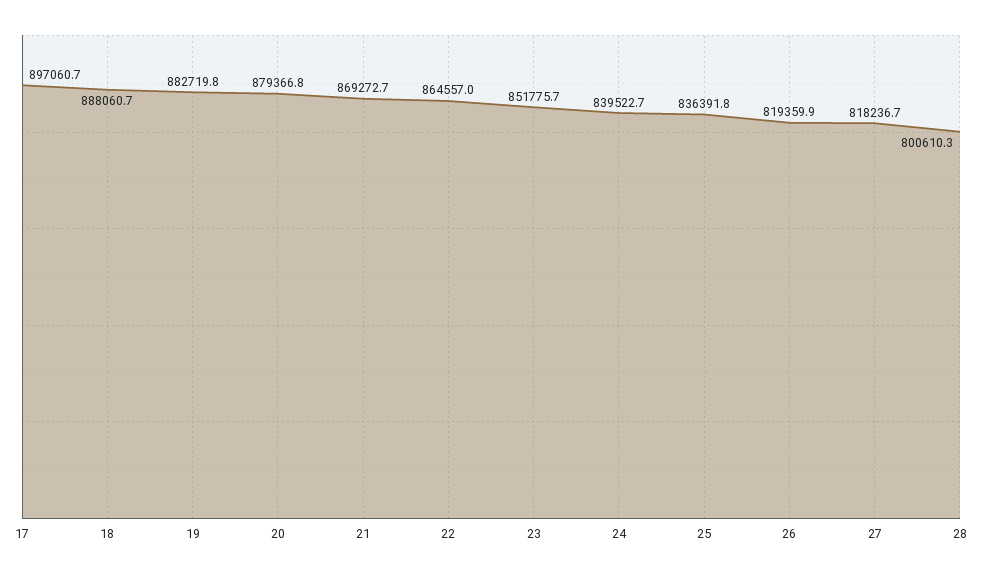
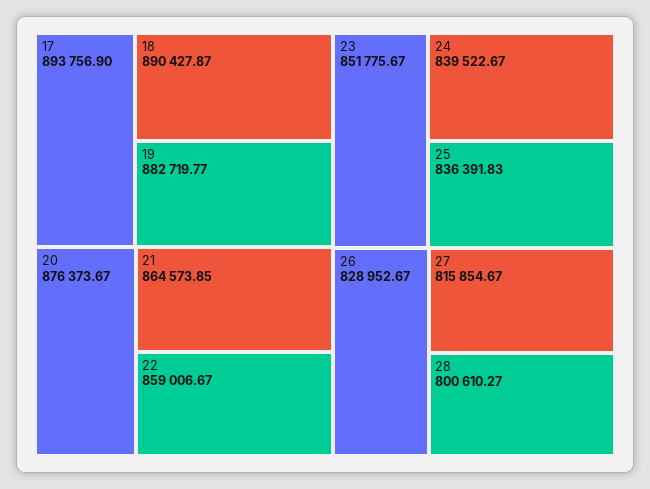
17: 897060.7 -> 893756.9
18: 888060.7 -> 890427.87
20: 879366.8 -> 876373.67
21: 869272.7 -> 864573.85
22: 864557 -> 859006.67
26: 819359.9 -> 828952.67
27: 818236.7 -> 815854.67

